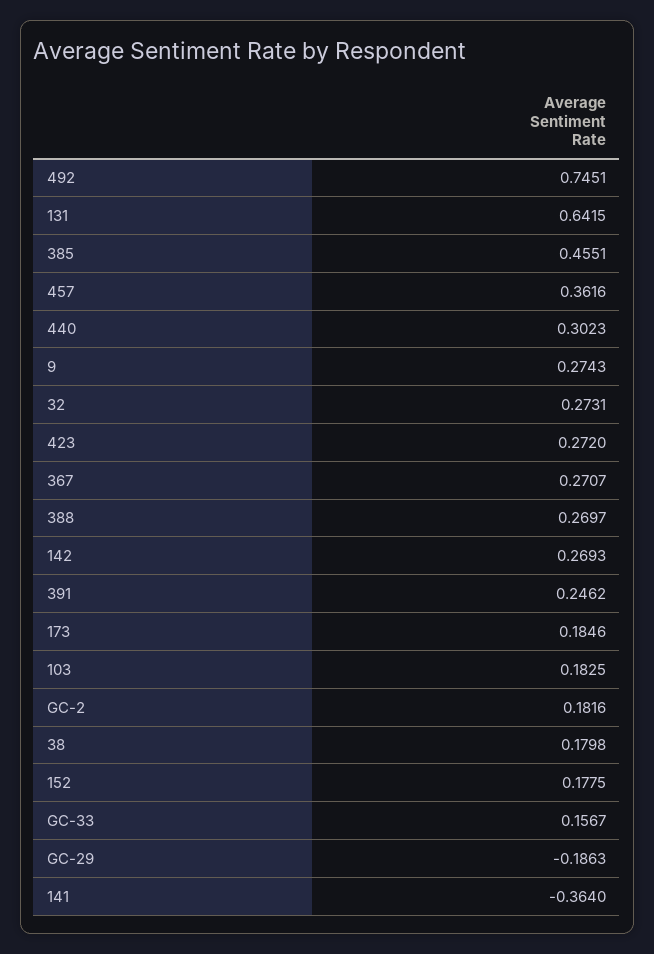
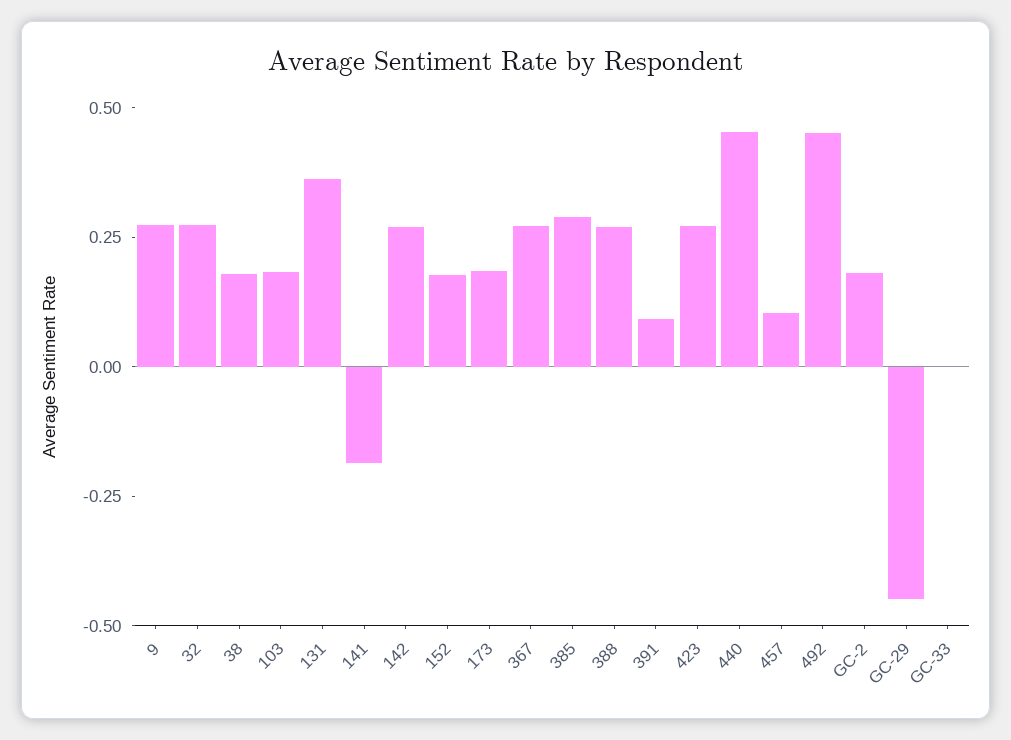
492: 0.7451 -> 0.45
131: 0.6415 -> 0.35
385: 0.4551 -> 0.3
457: 0.3616 -> 0.1
440: 0.3023 -> 0.45
391: 0.2462 -> 0.1
GC-33: 0.1567 -> 0
GC-29: -0.1863 -> -0.45
141: -0.364 -> -0.2

